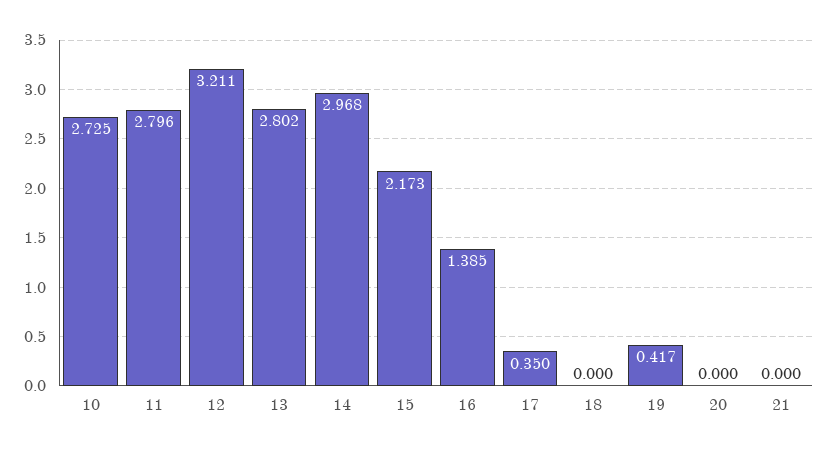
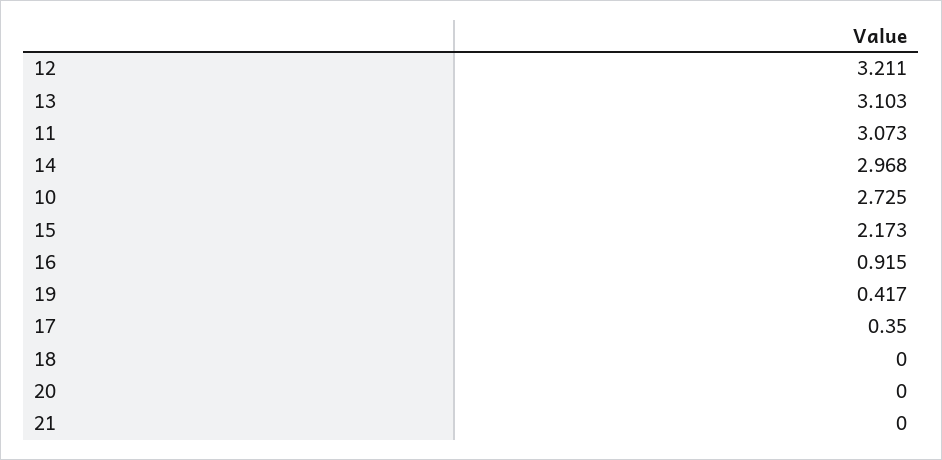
11: 2.796 -> 3.073
13: 2.802 -> 3.103
16: 1.385 -> 0.915

